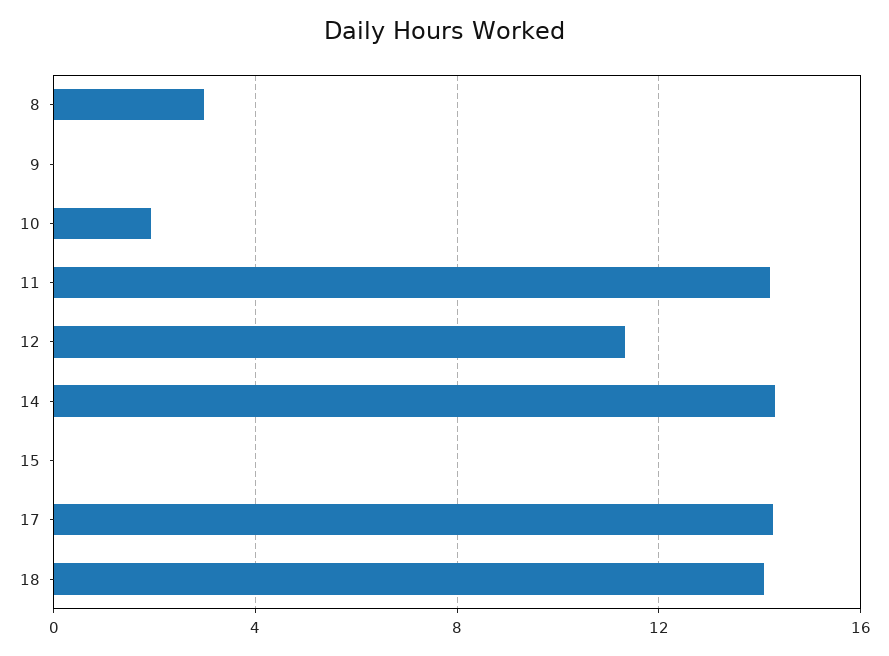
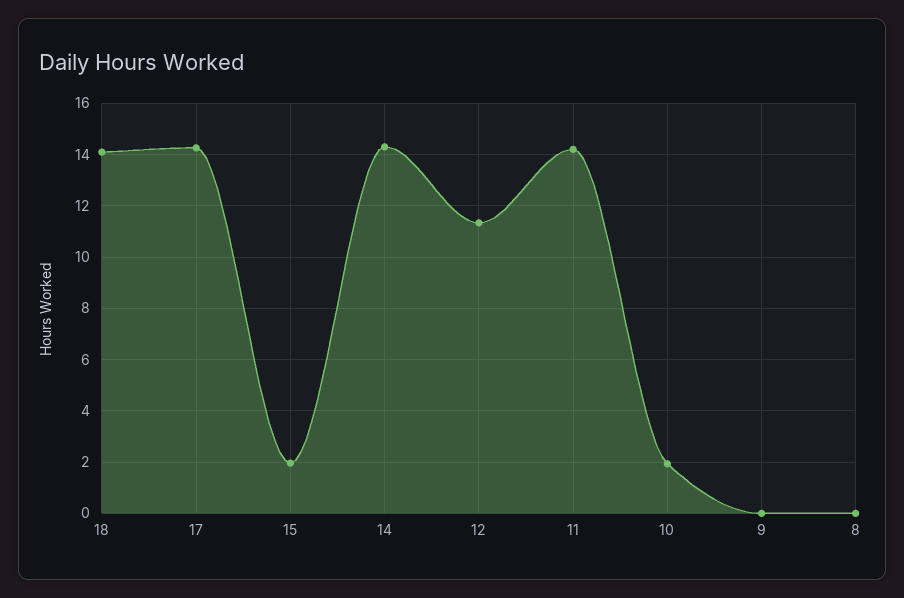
8: 3 -> 0
15: 0 -> 2

